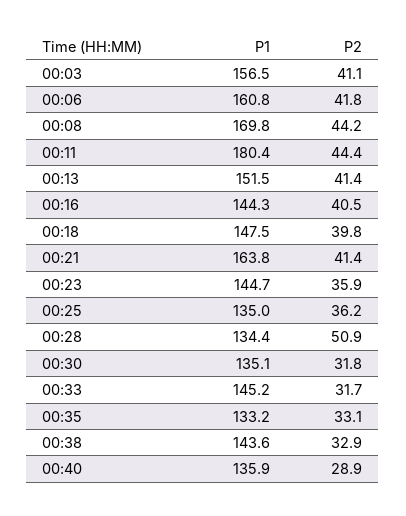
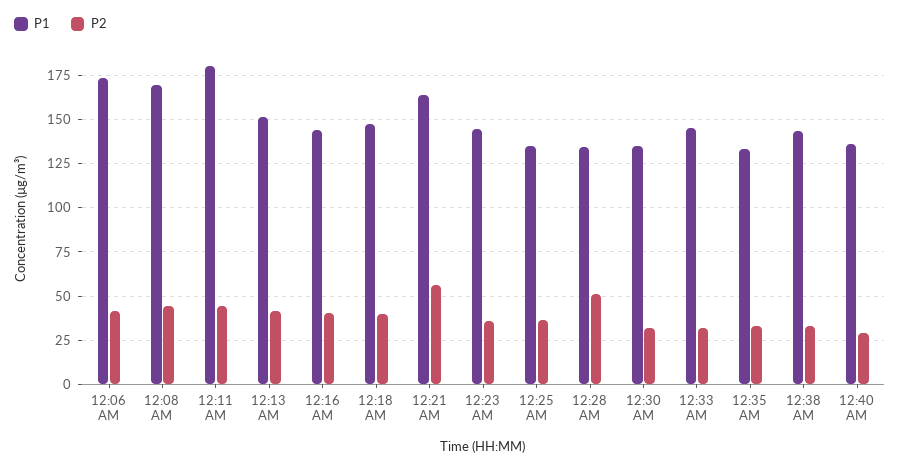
P1, 00:03: 156.5 -> none
P2, 00:03: 41.1 -> none
P1, 00:06: 160.8 -> 175
P2, 00:21: 41.4 -> 55

